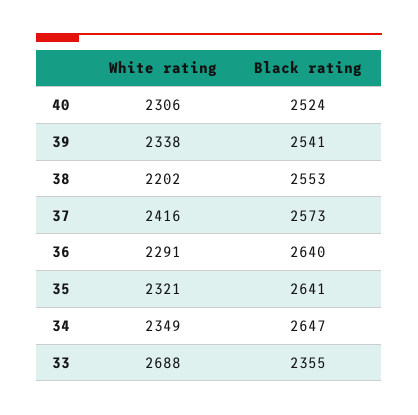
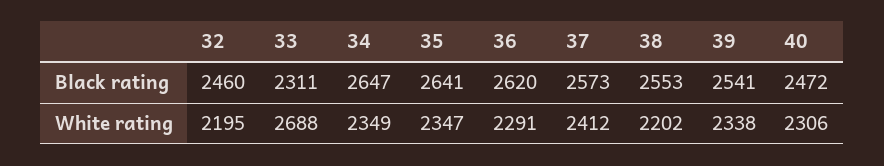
Black rating, 40: 2524 -> 2472
White rating, 37: 2416 -> 2412
Black rating, 36: 2640 -> 2620
White rating, 35: 2321 -> 2347
Black rating, 33: 2355 -> 2311
Black rating, 32: none -> 2460
White rating, 32: none -> 2195

